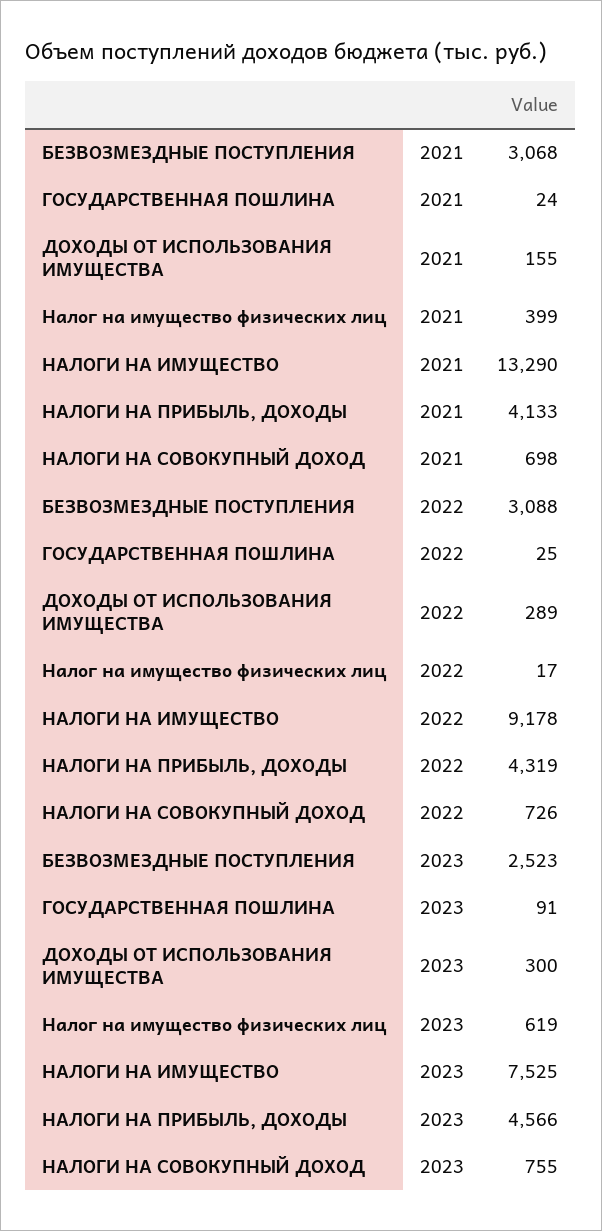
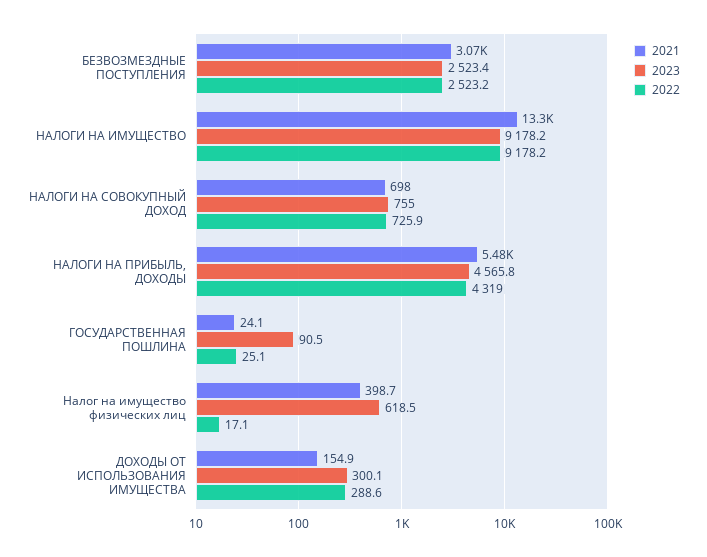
2021, НАЛОГИ НА ПРИБЫЛЬ, ДОХОДЫ: 4133 -> 5480
2022, БЕЗВОЗМЕЗДНЫЕ ПОСТУПЛЕНИЯ: 3088 -> 2523.2
2023, НАЛОГИ НА ИМУЩЕСТВО: 7525 -> 9178.2

